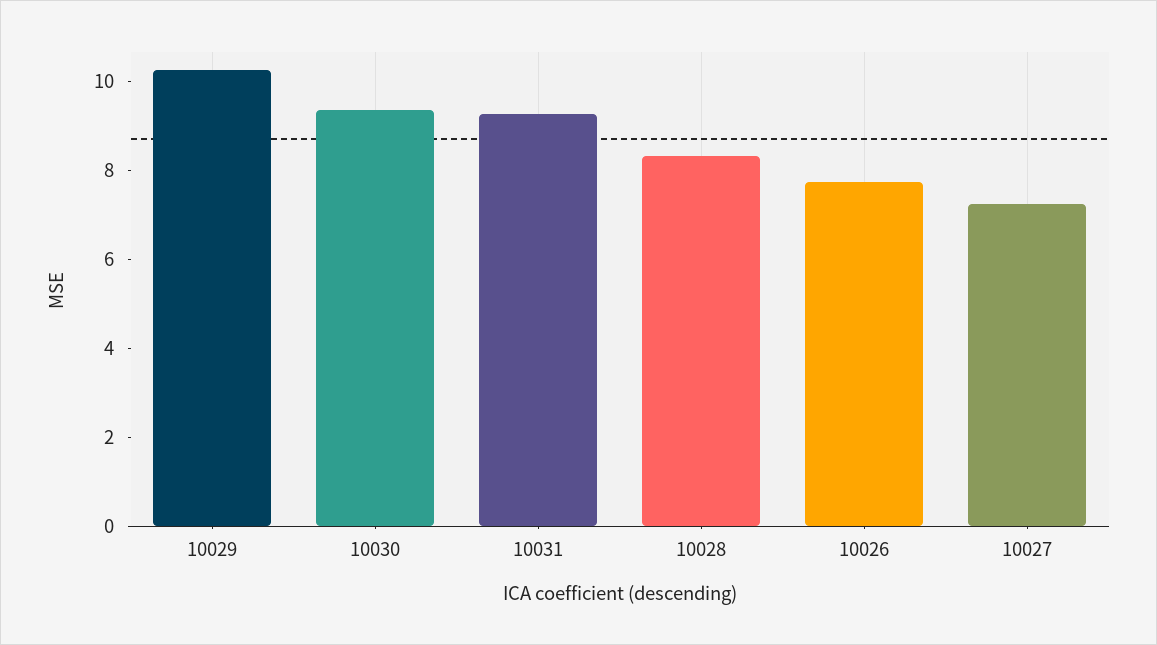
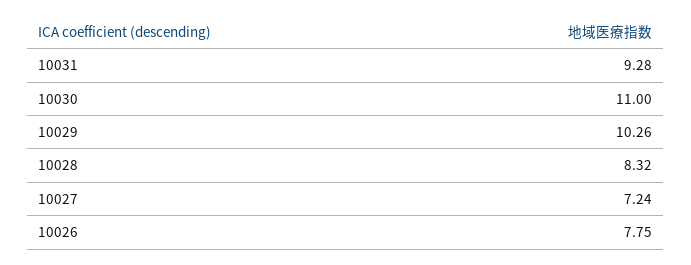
10030: 9.5 -> 11

